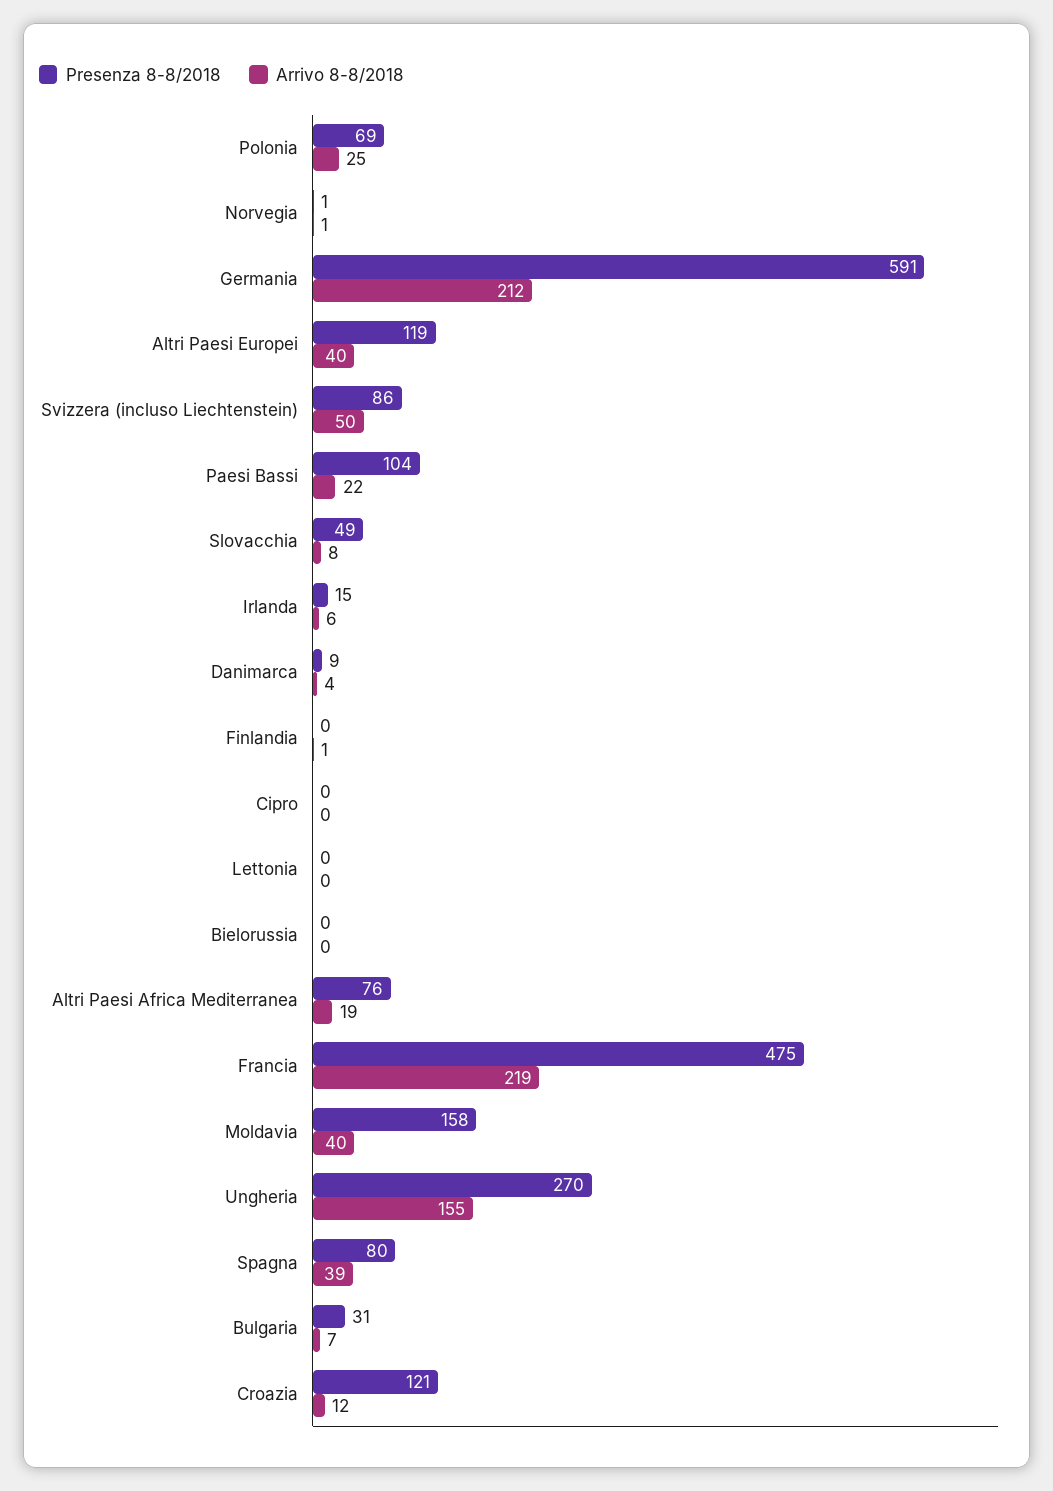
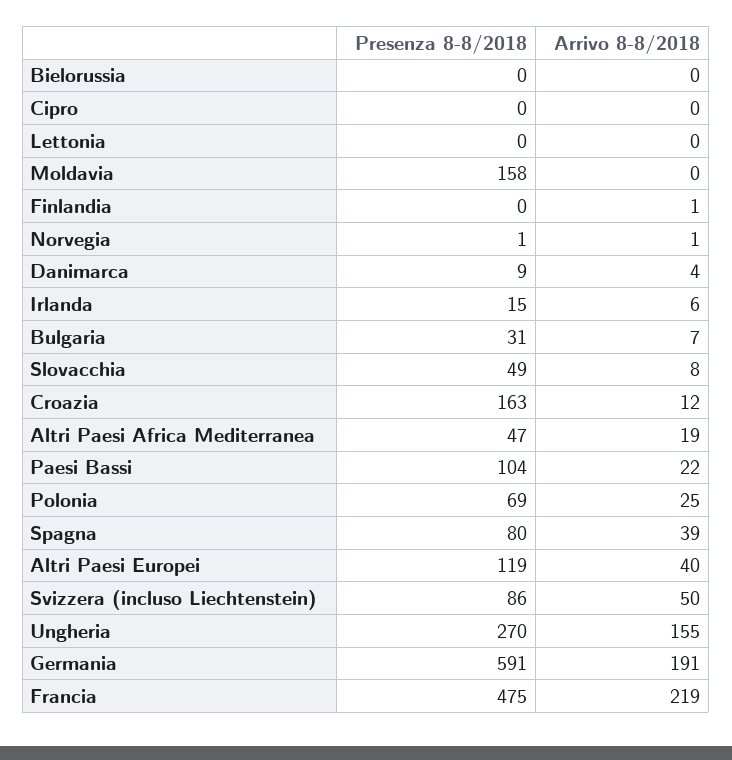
Arrivo 8-8/2018, Germania: 212 -> 191
Presenza 8-8/2018, Altri Paesi Africa Mediterranea: 76 -> 47
Arrivo 8-8/2018, Moldavia: 40 -> 0
Presenza 8-8/2018, Croazia: 121 -> 163

